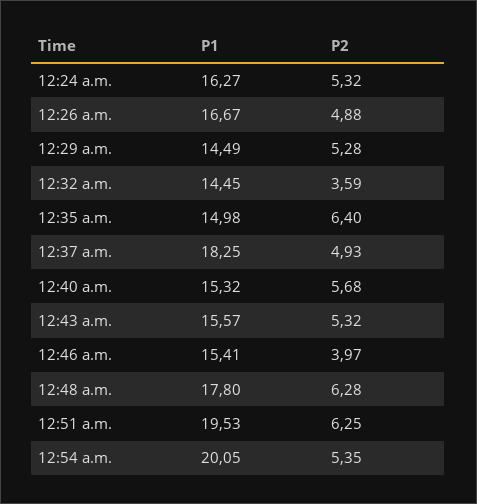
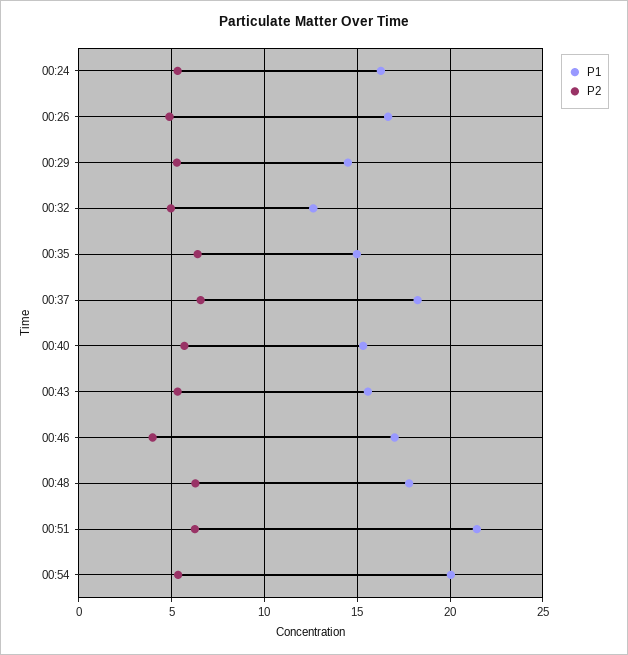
P1, 12:32 a.m.: 14.45 -> 12.5
P2, 12:32 a.m.: 3.59 -> 5
P2, 12:37 a.m.: 4.93 -> 6.5
P1, 12:46 a.m.: 15.41 -> 17
P1, 12:51 a.m.: 19.53 -> 21.5

